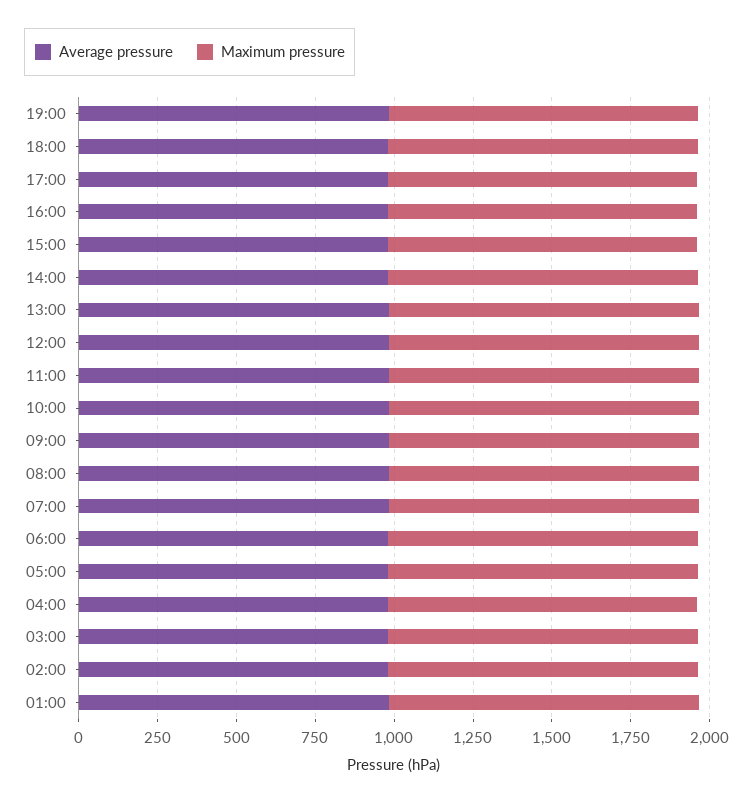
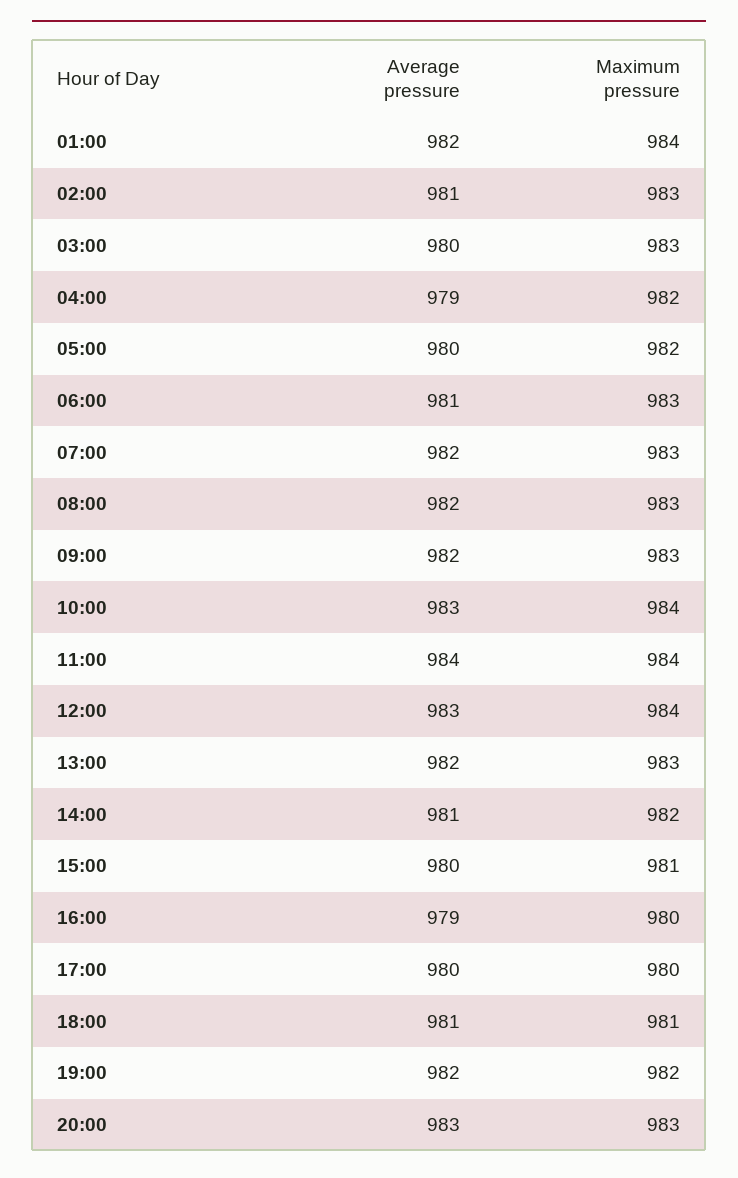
Average pressure, 20:00: none -> 983
Maximum pressure, 20:00: none -> 983

